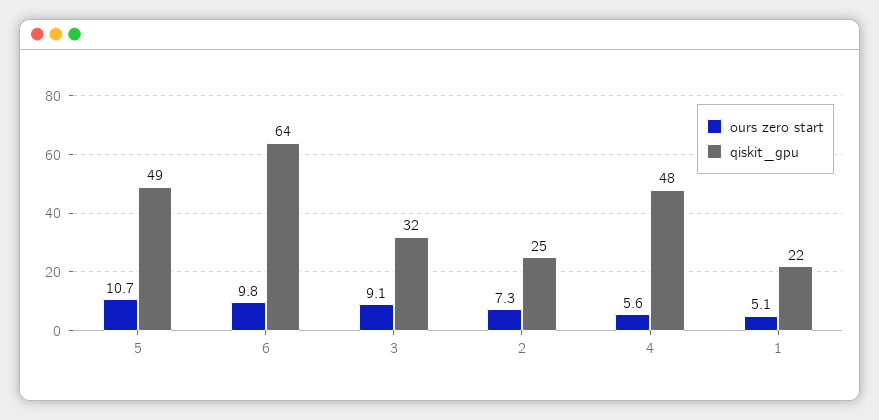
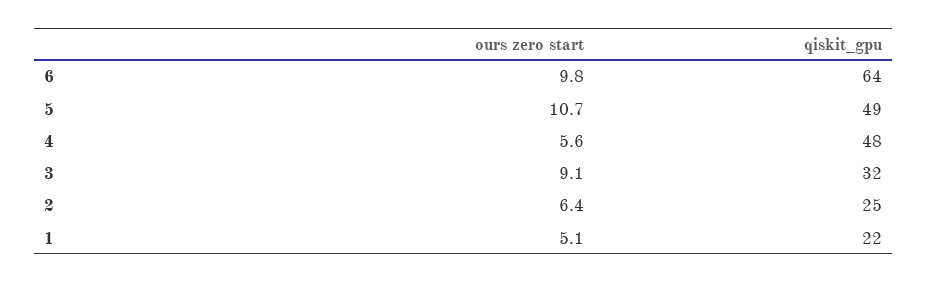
ours zero start, 2: 7.3 -> 6.4

